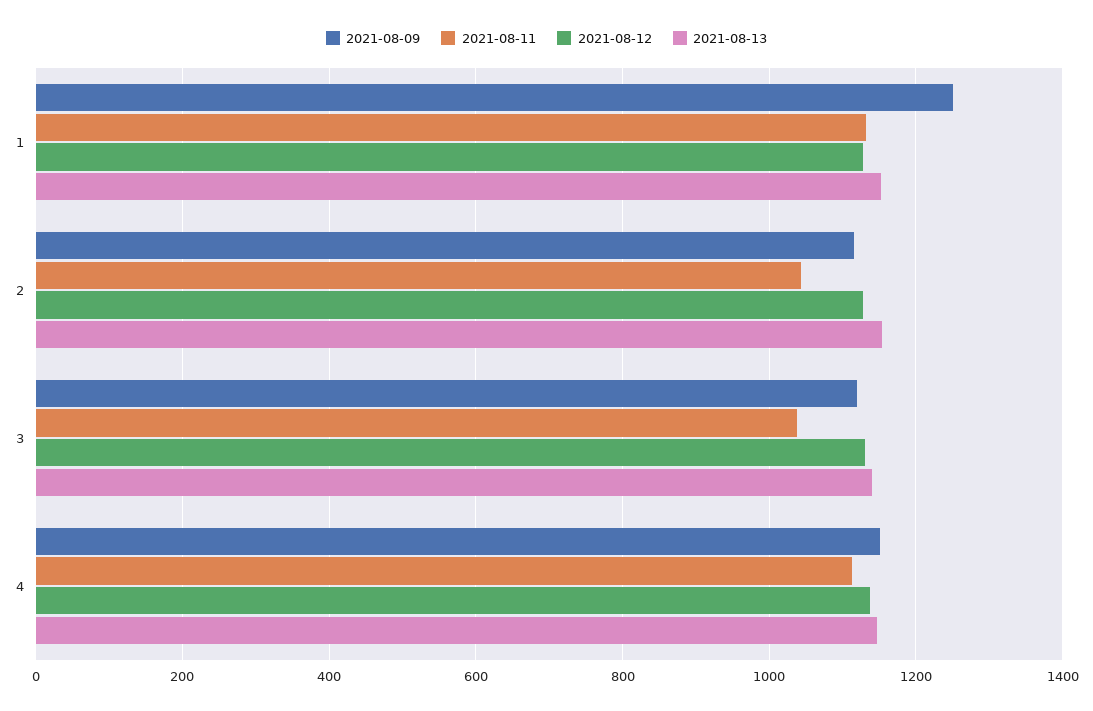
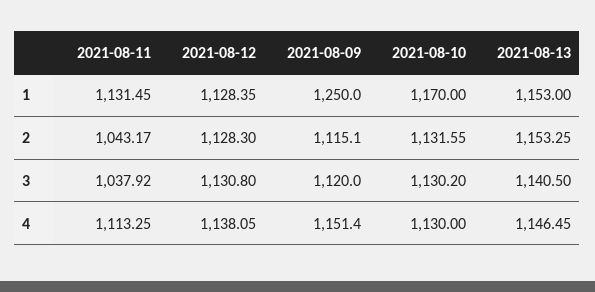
2021-08-10, 1: none -> 1170
2021-08-10, 2: none -> 1131.55
2021-08-10, 3: none -> 1130.2
2021-08-10, 4: none -> 1130

